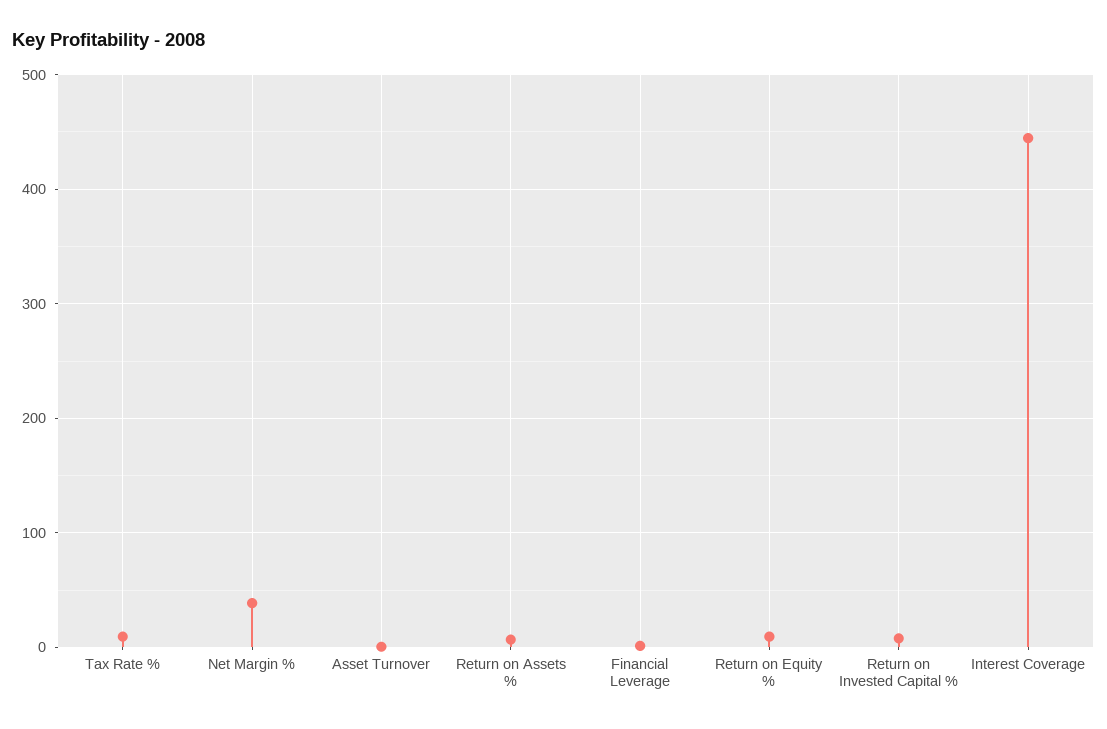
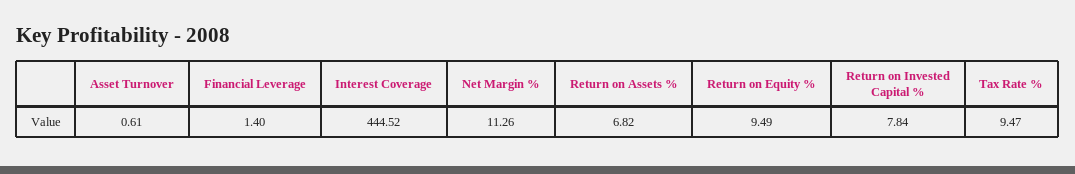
Net Margin %: 40 -> 11.26

